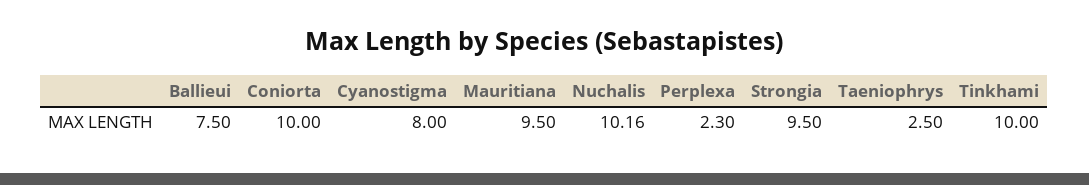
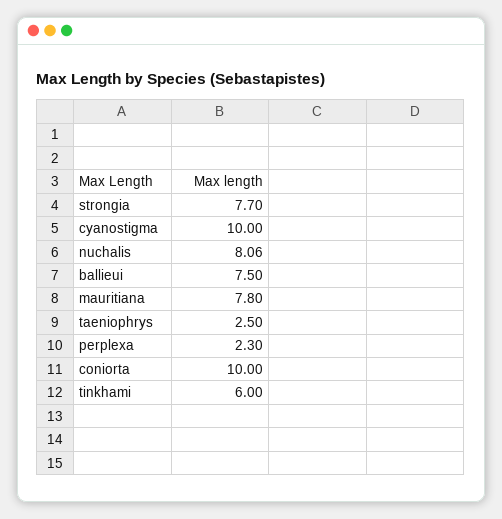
Cyanostigma: 8 -> 10
Mauritiana: 9.5 -> 7.8
Nuchalis: 10.16 -> 8.06
Strongia: 9.5 -> 7.7
Tinkhami: 10 -> 6

